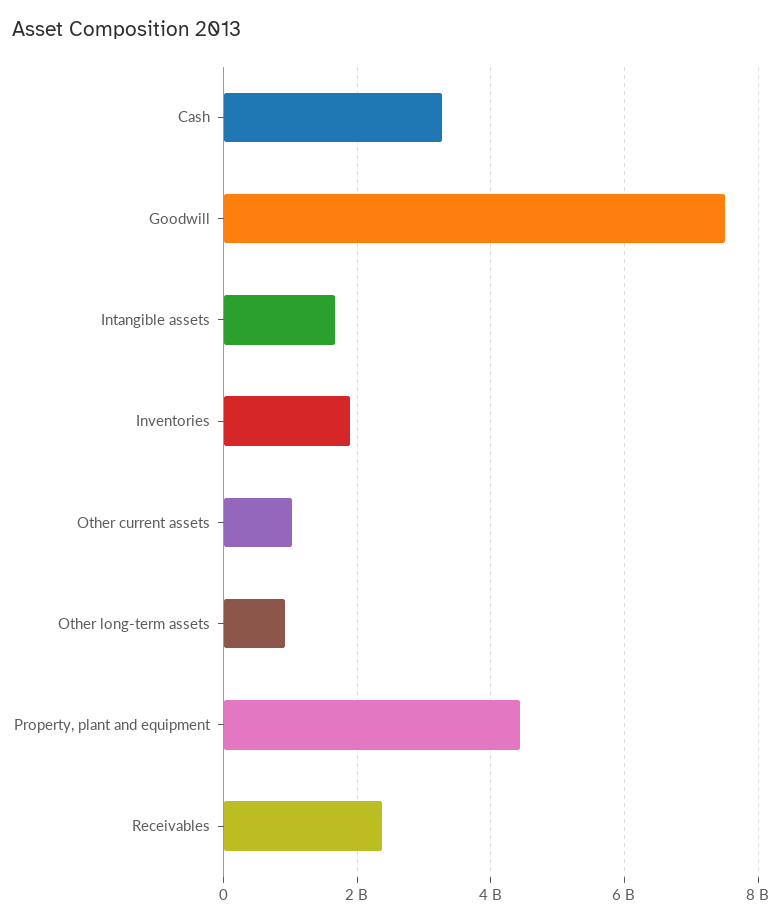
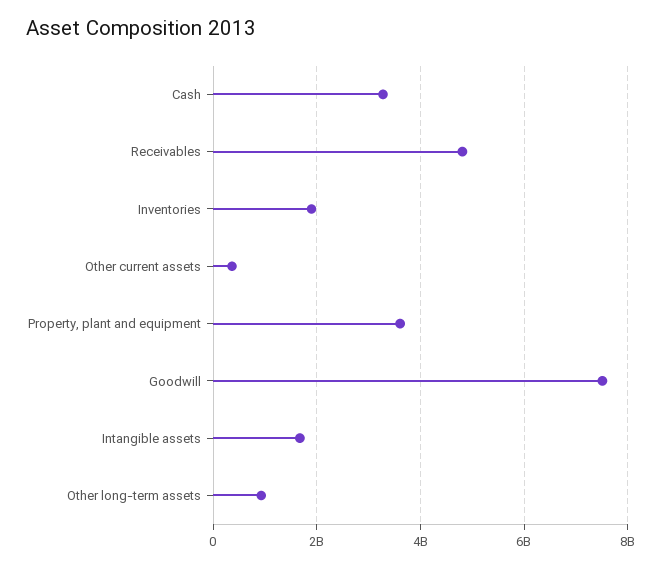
Other current assets: 1000000000 -> 400000000
Property, plant and equipment: 4400000000 -> 3600000000
Receivables: 2400000000 -> 4800000000

